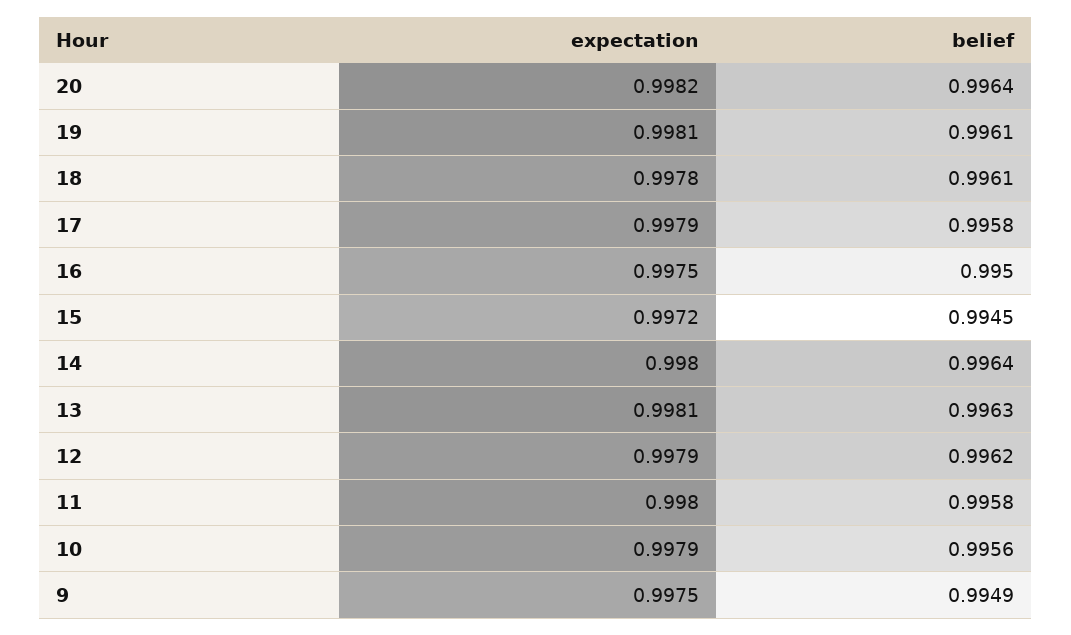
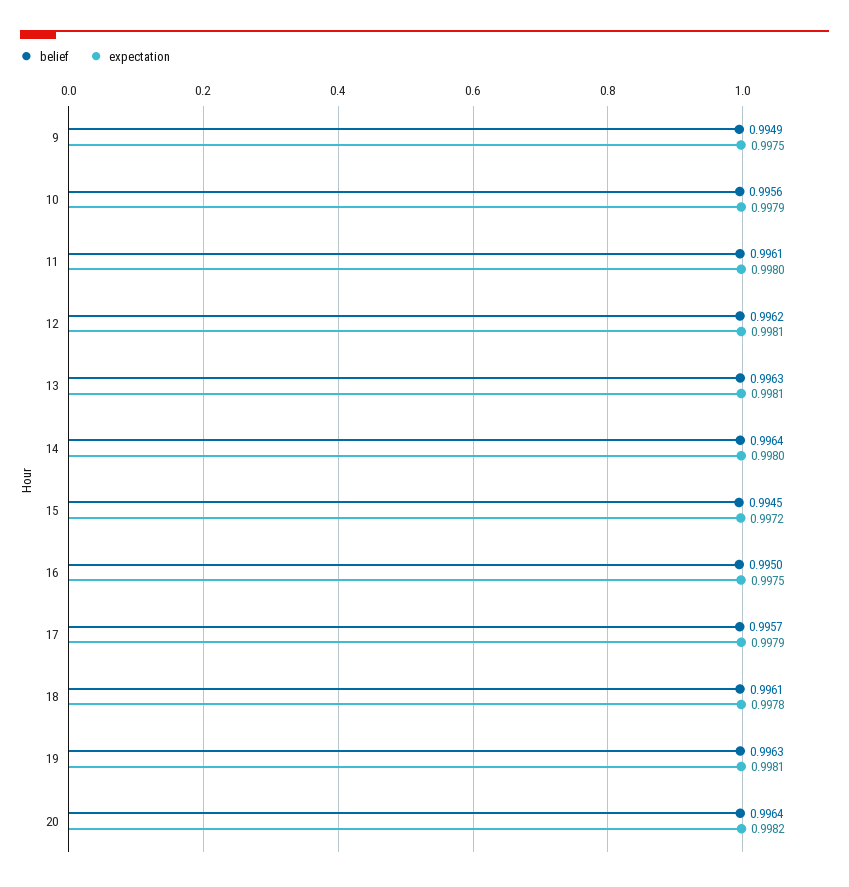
belief, 19: 0.9961 -> 0.9963
belief, 17: 0.9958 -> 0.9957
expectation, 12: 0.9979 -> 0.9981
belief, 11: 0.9958 -> 0.9961

